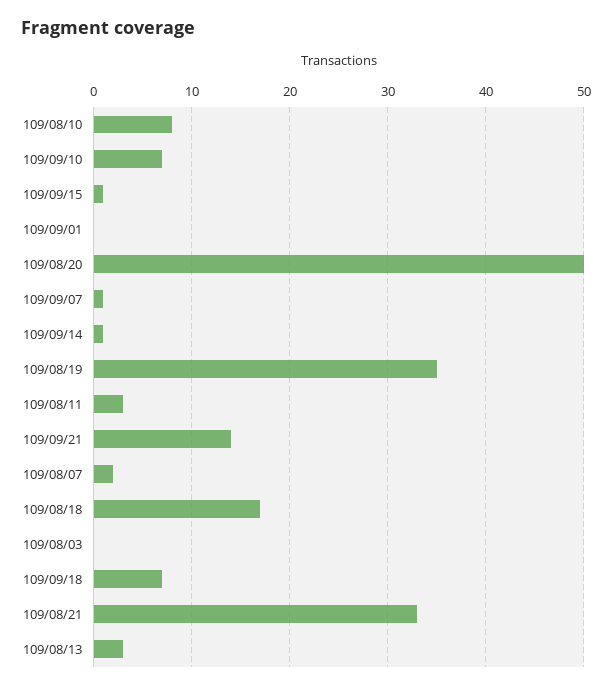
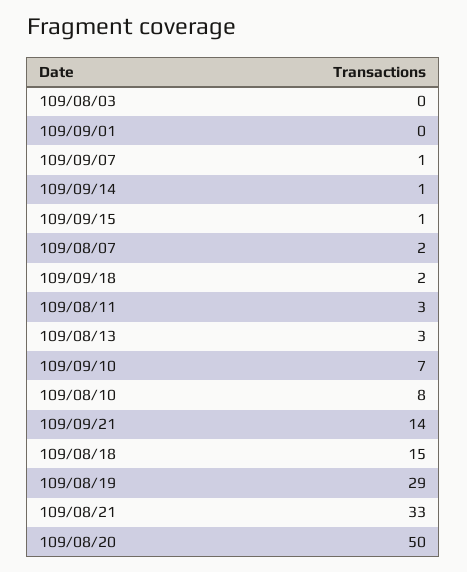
109/08/19: 35 -> 29
109/08/18: 17 -> 15
109/09/18: 7 -> 2

